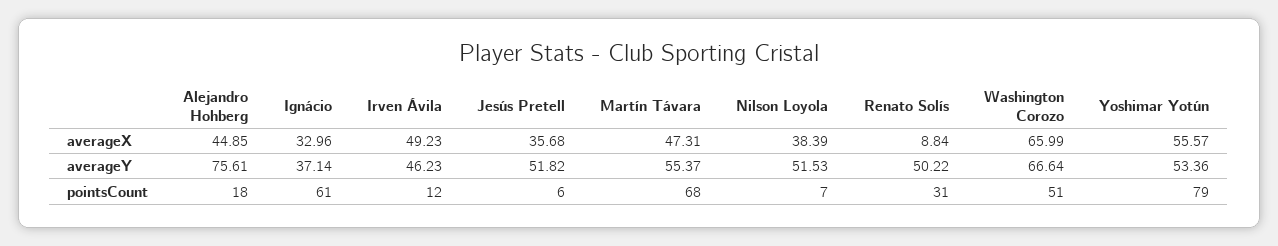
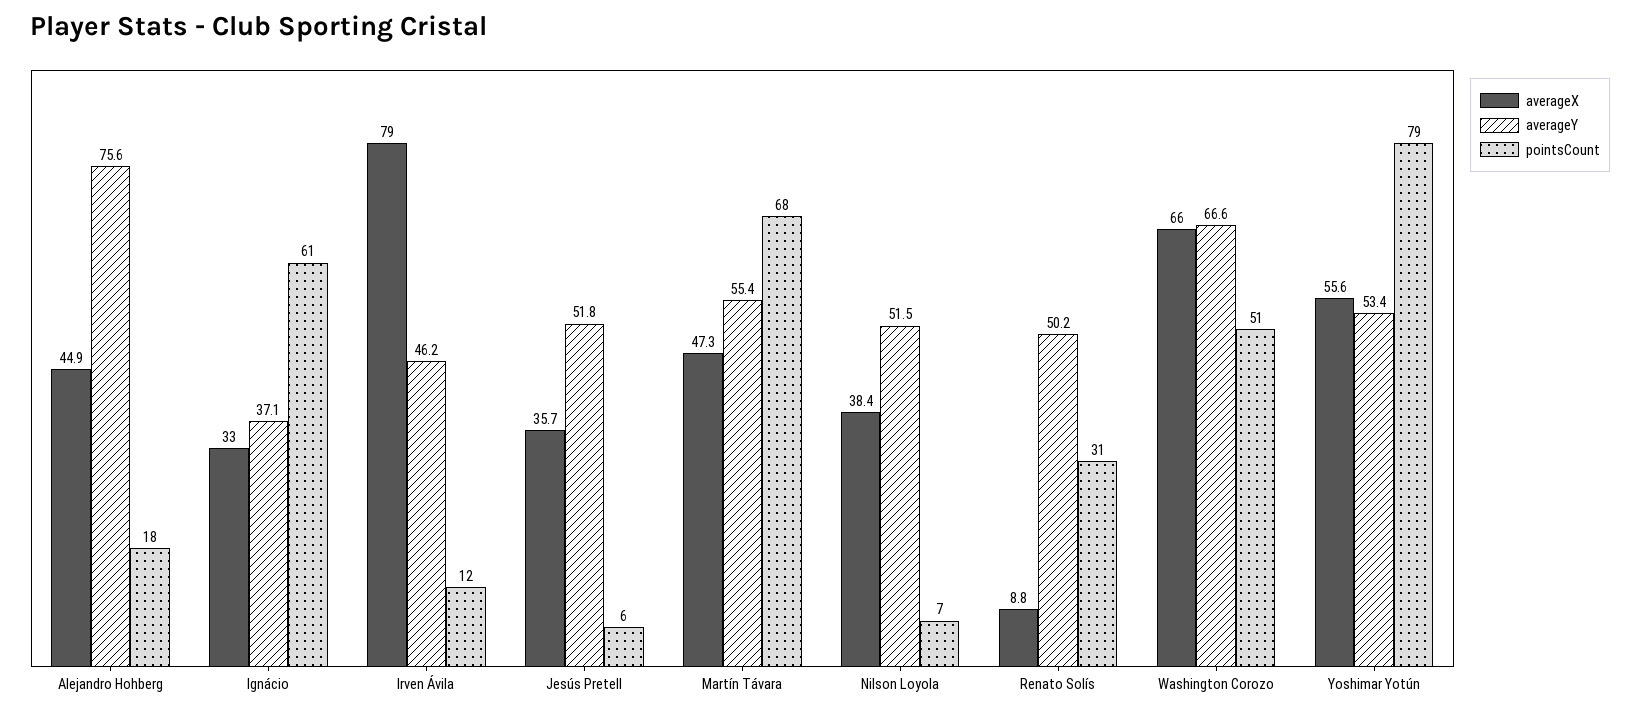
averageX, Irven Ávila: 49.23 -> 79

